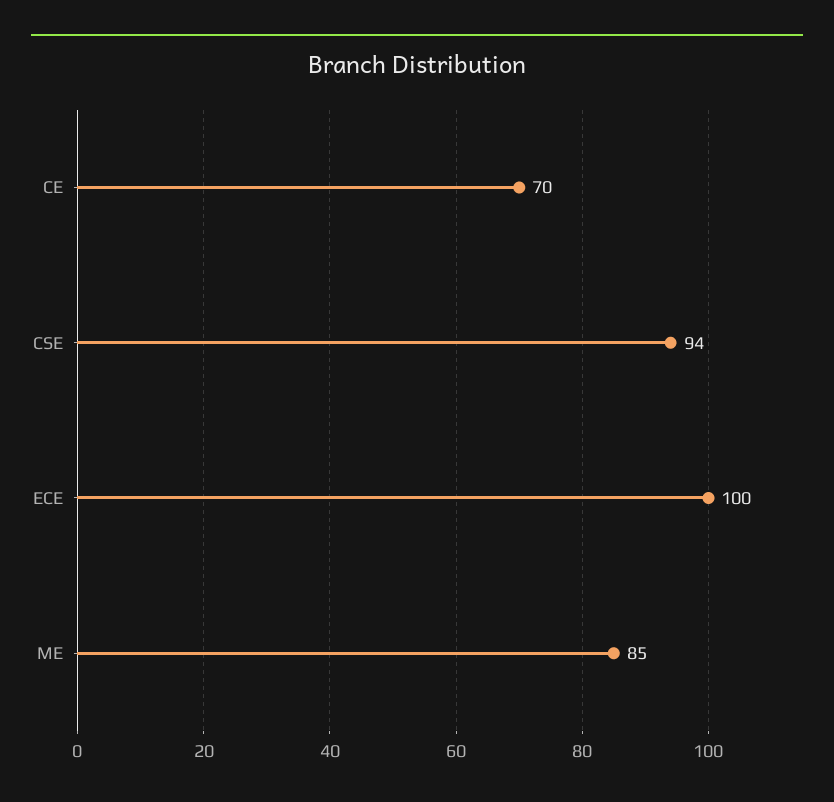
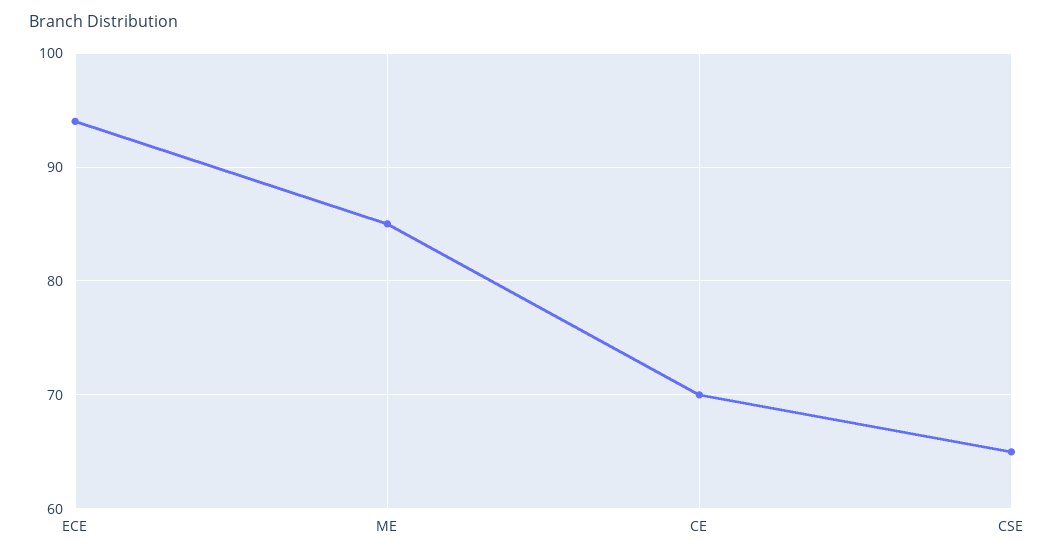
CSE: 94 -> 65
ECE: 100 -> 94

